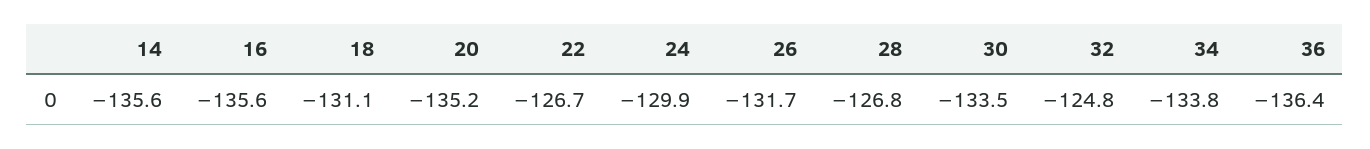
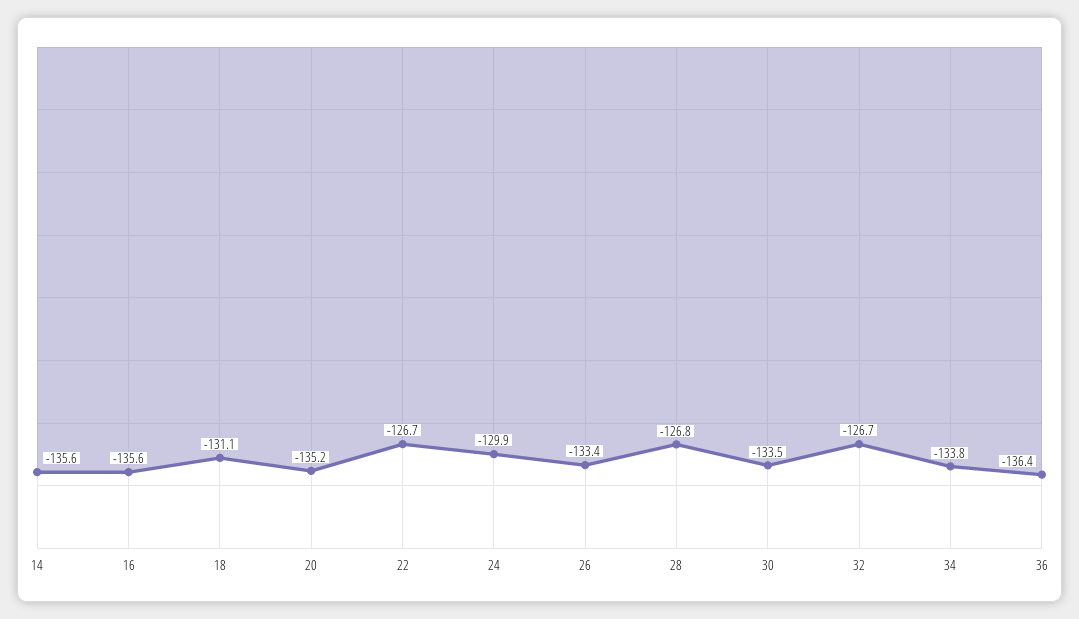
26: -131.7 -> -133.4
32: -124.8 -> -126.7

